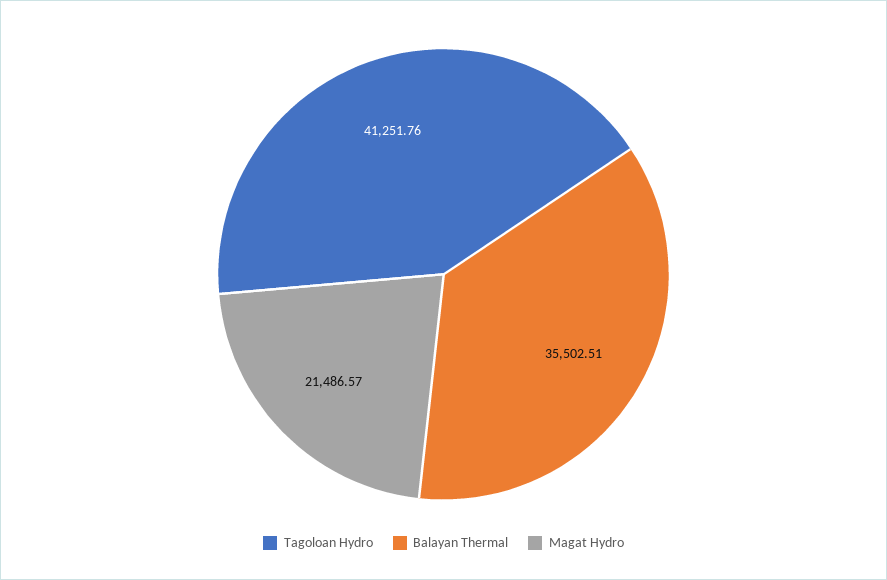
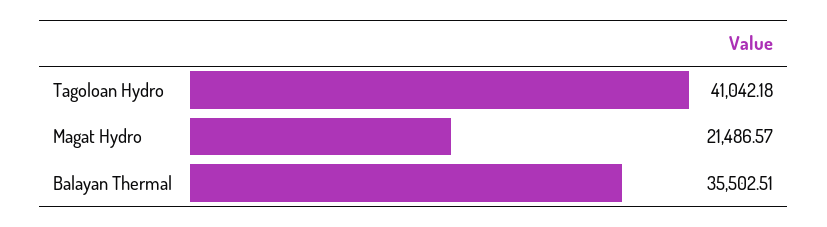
Tagoloan Hydro: 41251.76 -> 41042.18

